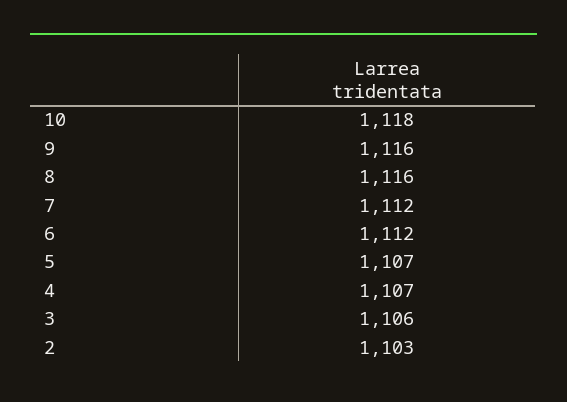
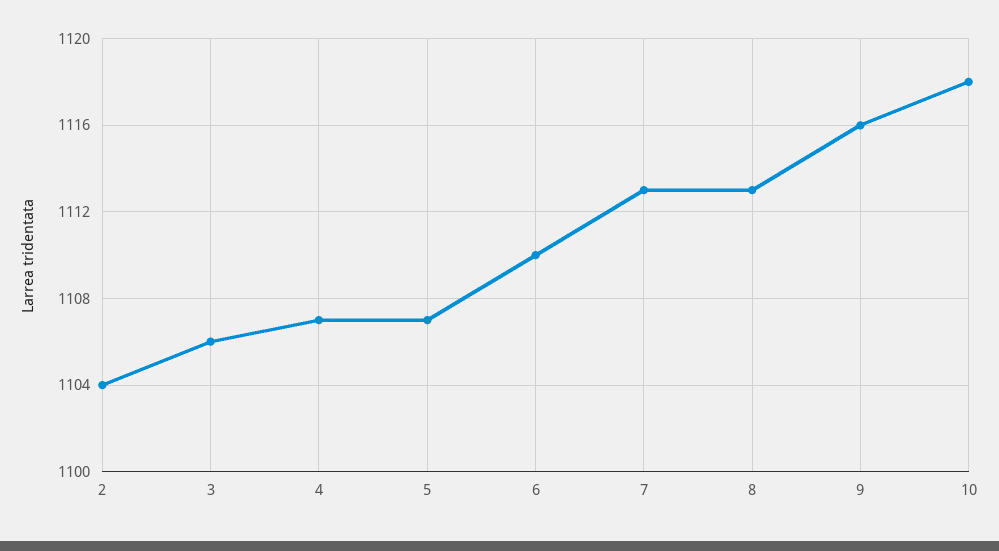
8: 1116 -> 1113
7: 1112 -> 1113
6: 1112 -> 1110
2: 1103 -> 1104

